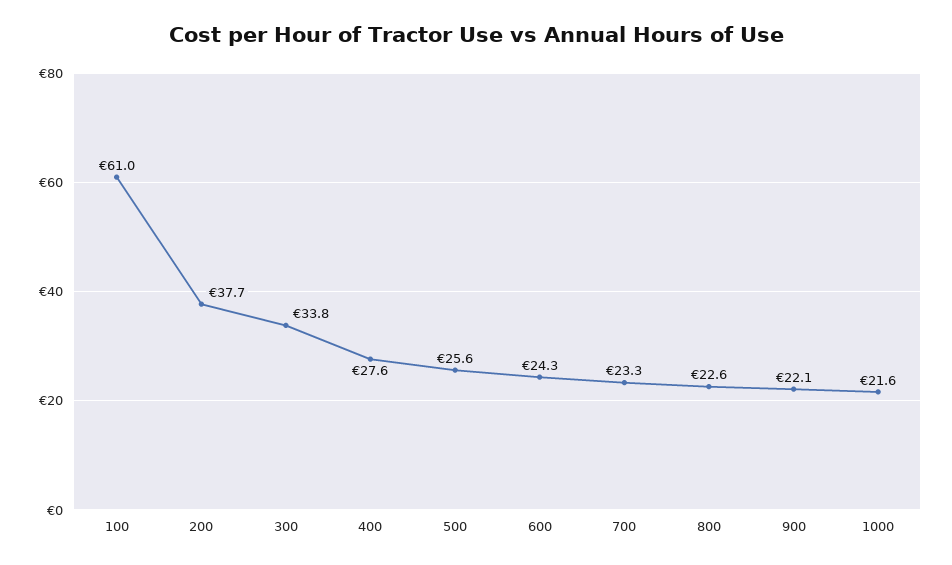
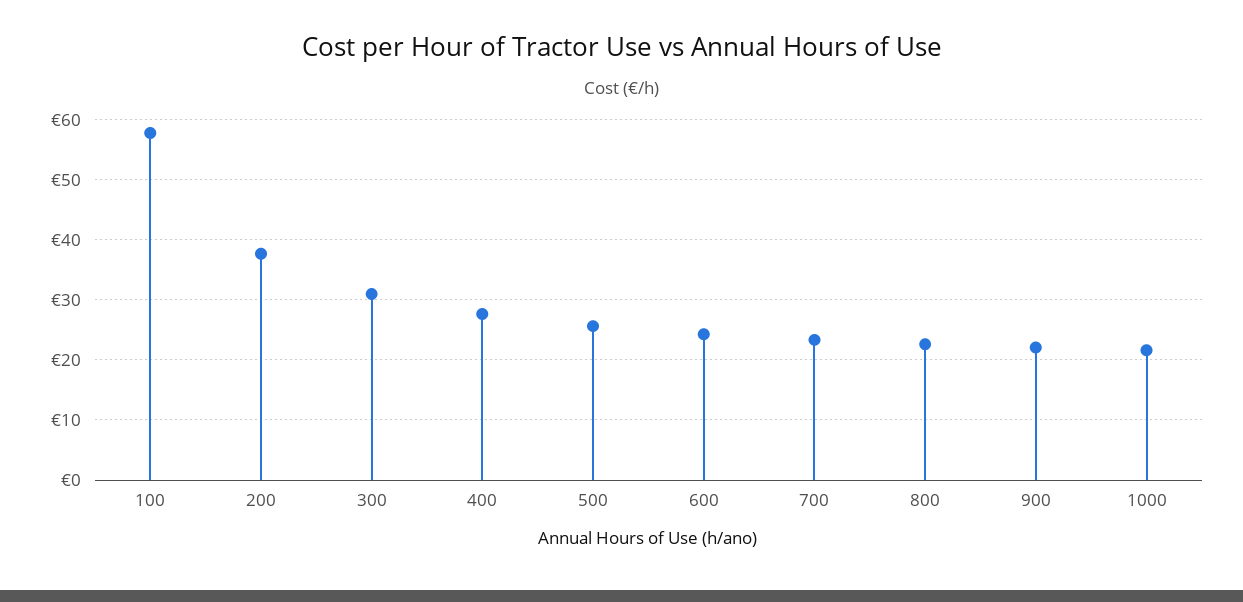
100: 61 -> 58
300: 33.8 -> 31

